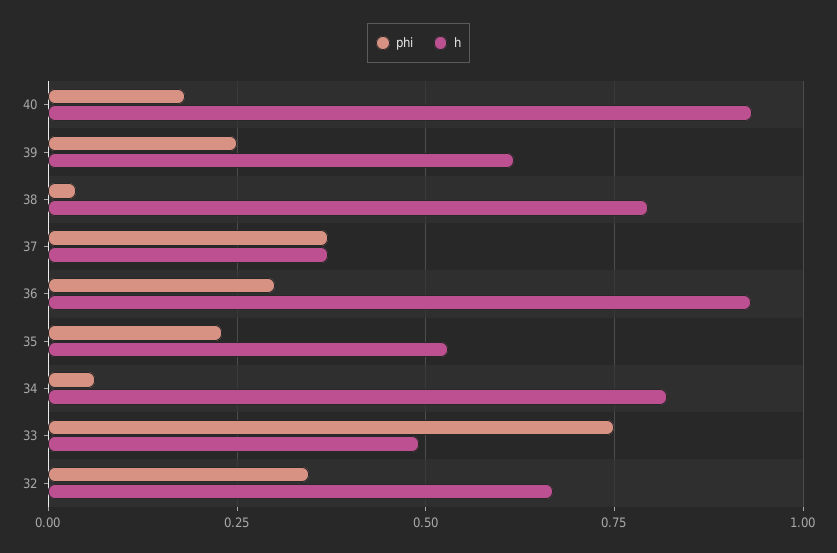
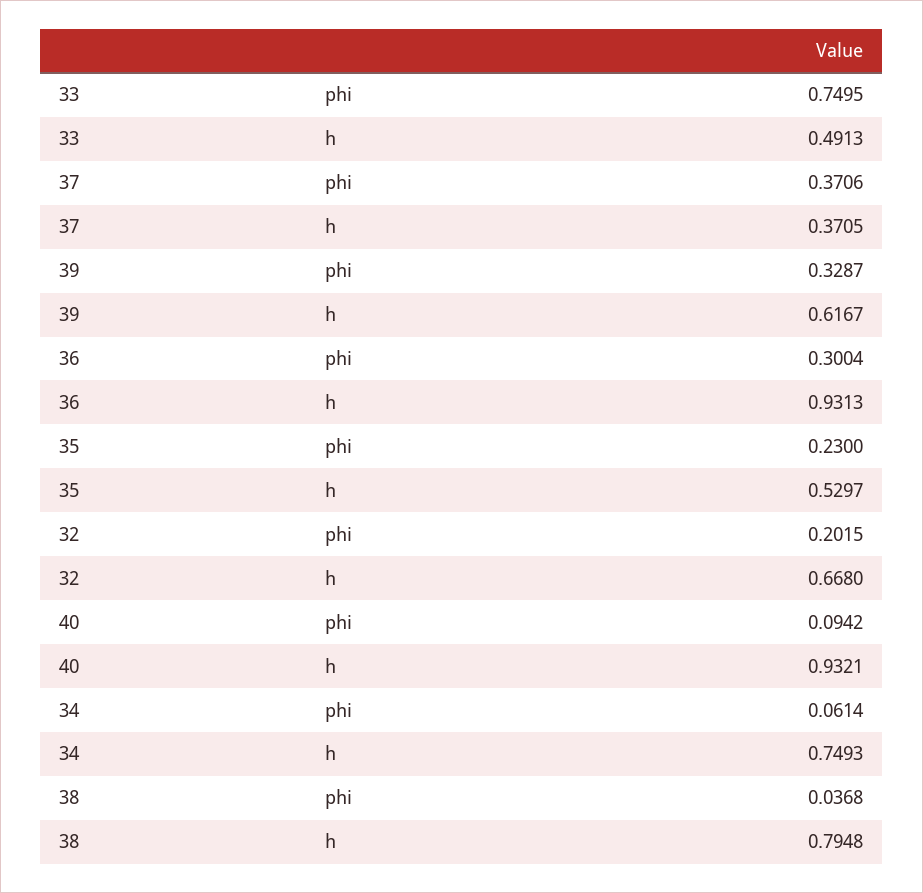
phi, 40: 0.175 -> 0.0942
phi, 39: 0.25 -> 0.3287
h, 34: 0.825 -> 0.7493
phi, 32: 0.35 -> 0.2015

